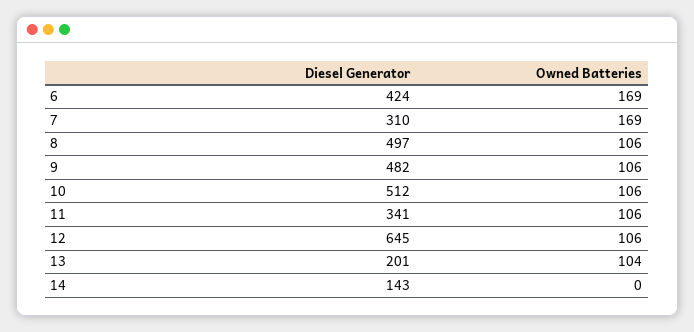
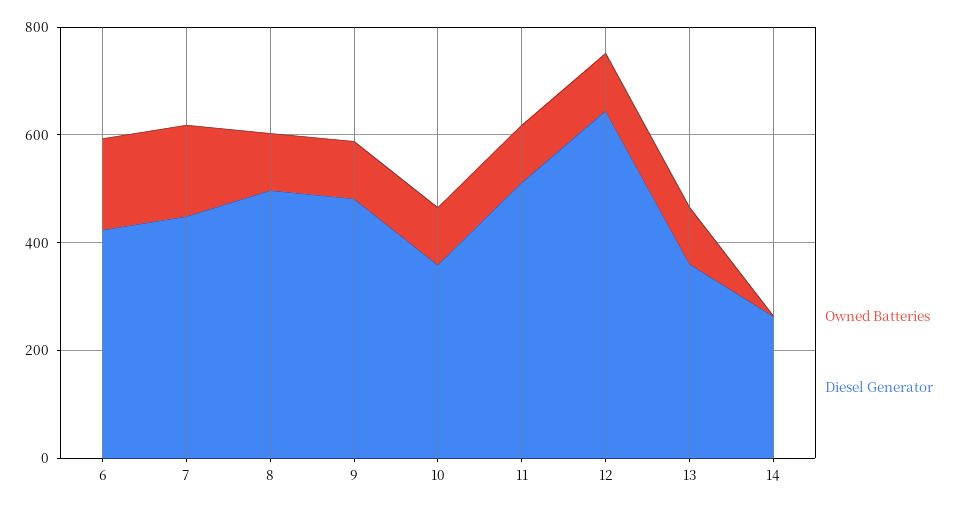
Diesel Generator, 7: 310 -> 450
Diesel Generator, 10: 512 -> 350
Diesel Generator, 11: 341 -> 500
Diesel Generator, 13: 201 -> 350
Diesel Generator, 14: 143 -> 250

